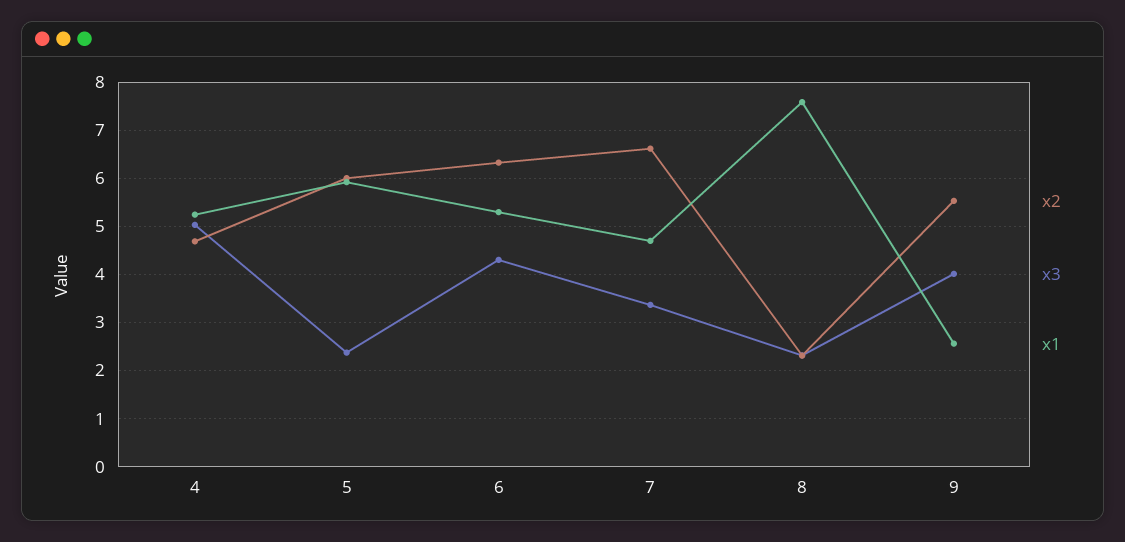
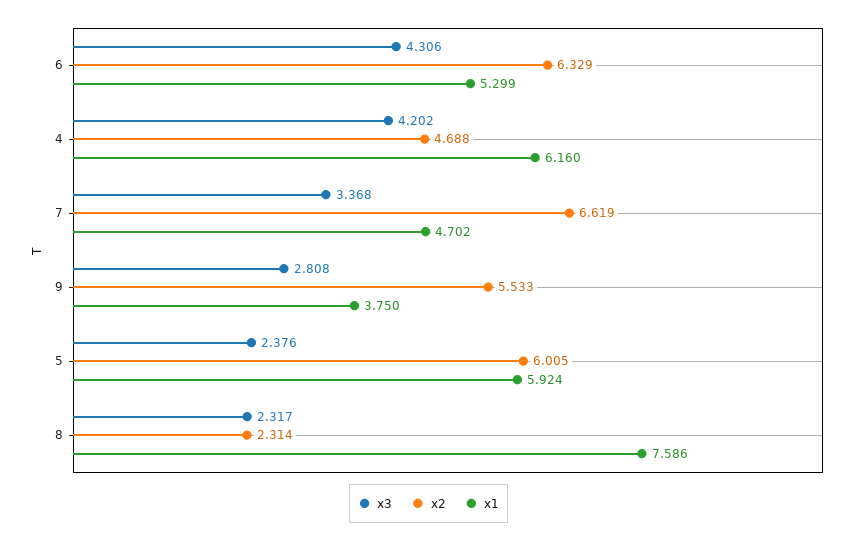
x3, 4: 5 -> 4.202
x1, 4: 5.2 -> 6.16
x3, 9: 4 -> 2.808
x1, 9: 2.6 -> 3.75

